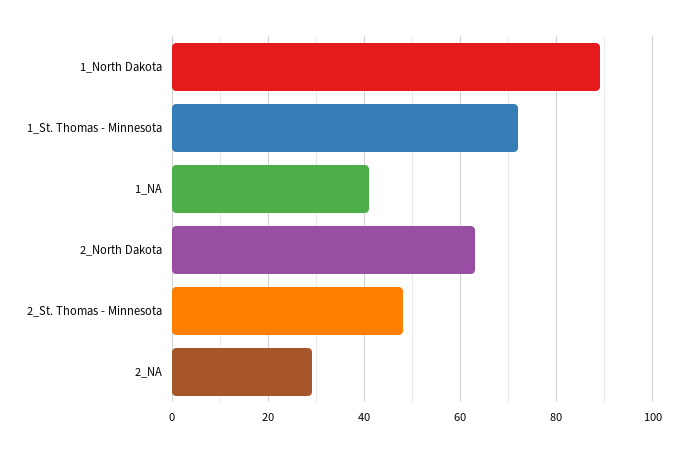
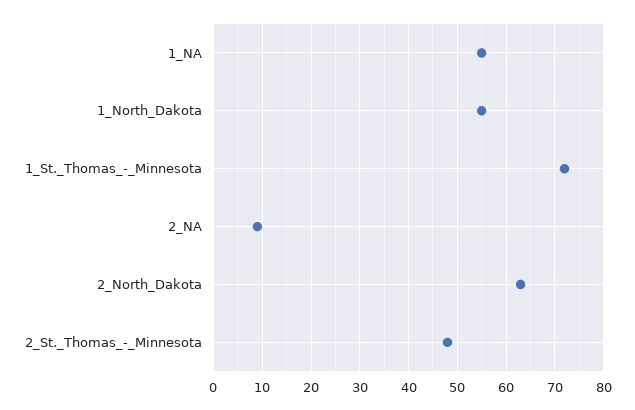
1_North Dakota: 90 -> 55
1_NA: 40 -> 55
2_NA: 30 -> 10

